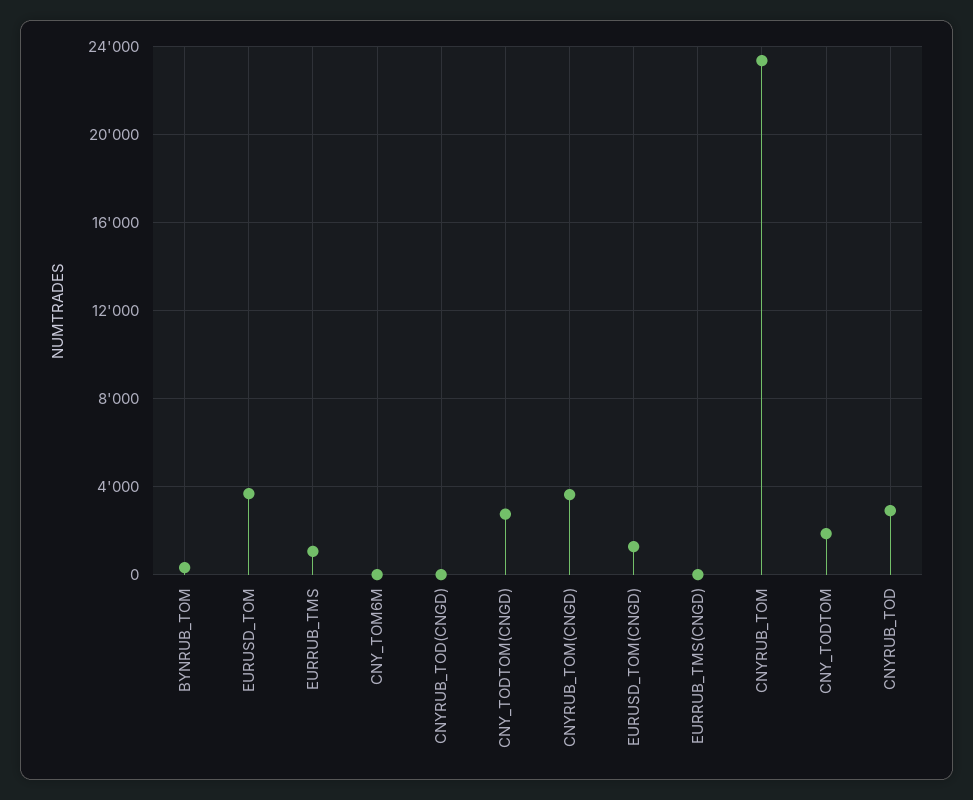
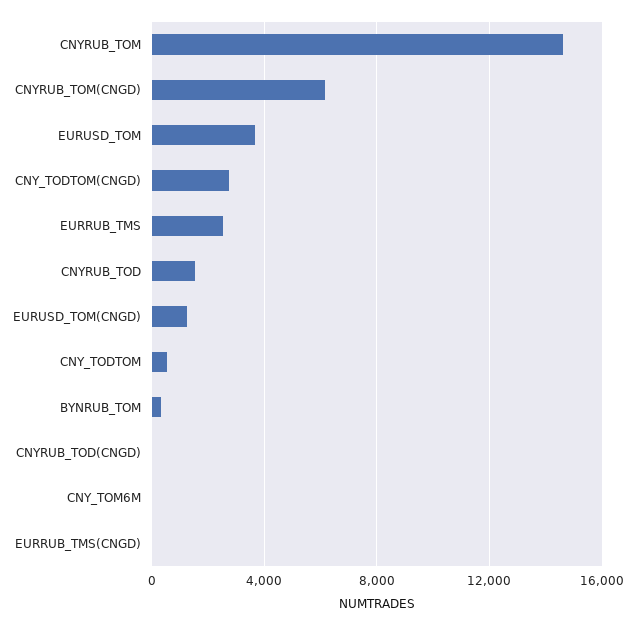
EURRUB_TMS: 1000 -> 2500
CNYRUB_TOM(CNGD): 3500 -> 6000
CNYRUB_TOM: 23500 -> 14500
CNY_TODTOM: 2000 -> 500
CNYRUB_TOD: 3000 -> 1500

